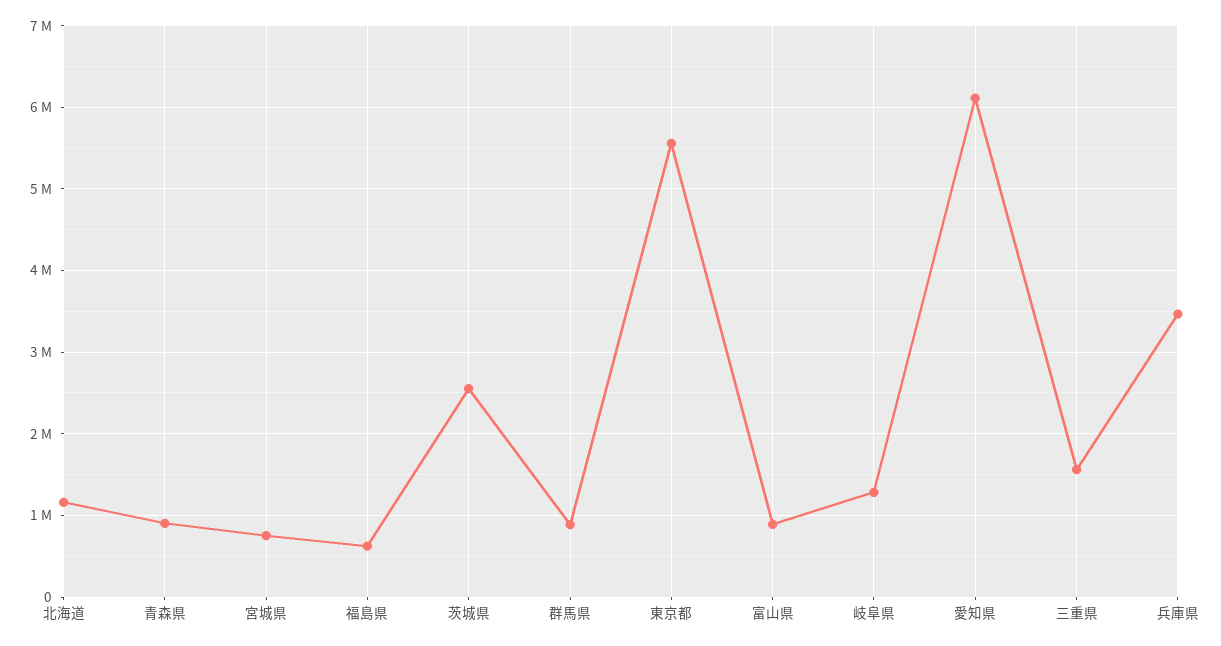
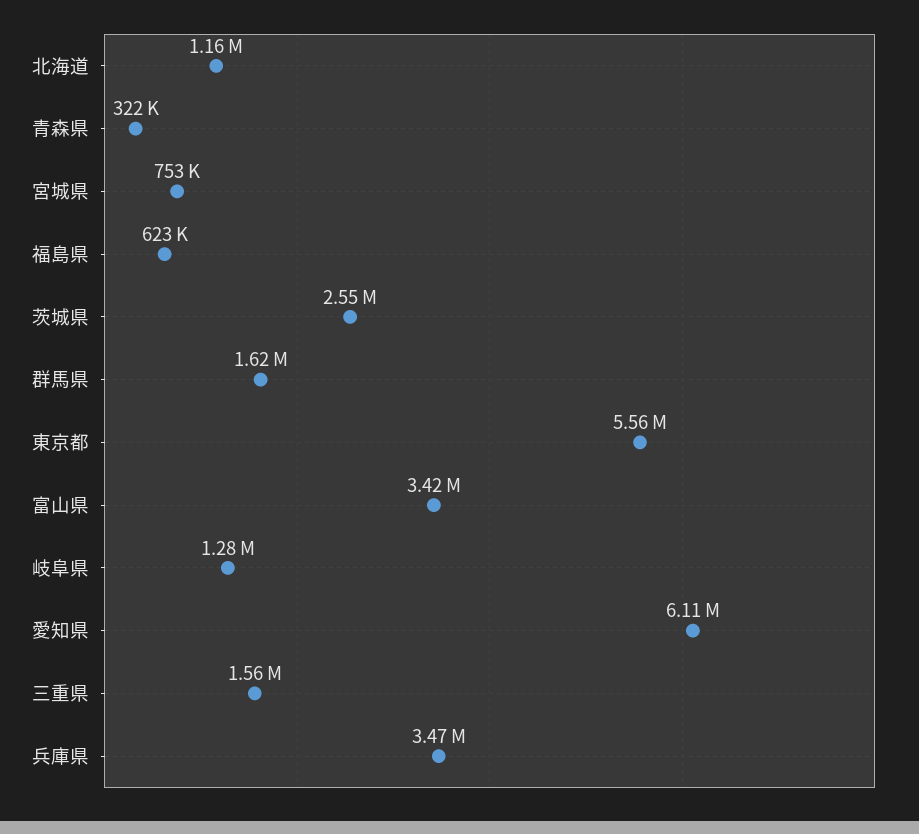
青森県: 900000 -> 322000
群馬県: 900000 -> 1620000
富山県: 900000 -> 3420000

